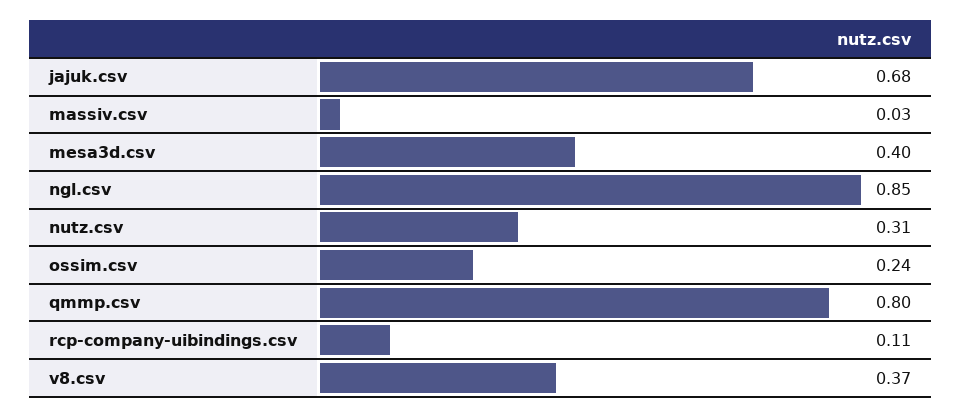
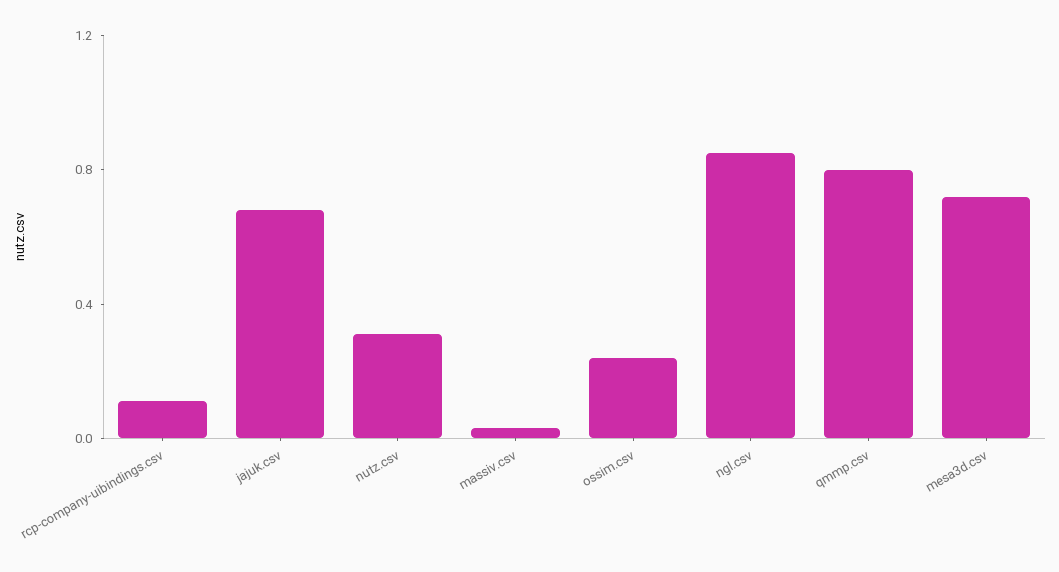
mesa3d.csv: 0.4 -> 0.7
v8.csv: 0.37 -> none

